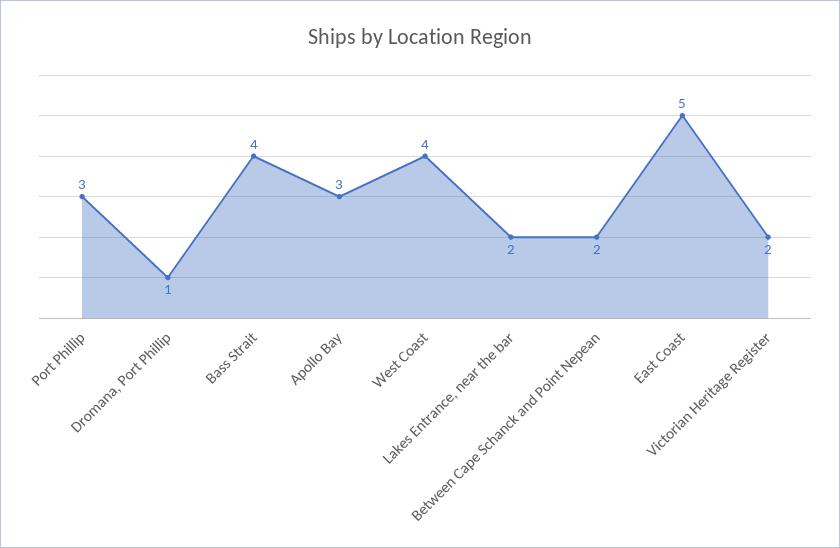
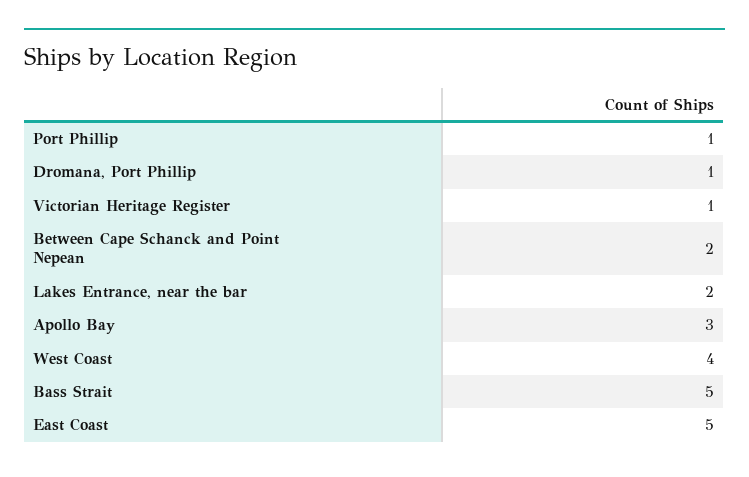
Port Phillip: 3 -> 1
Bass Strait: 4 -> 5
Victorian Heritage Register: 2 -> 1

